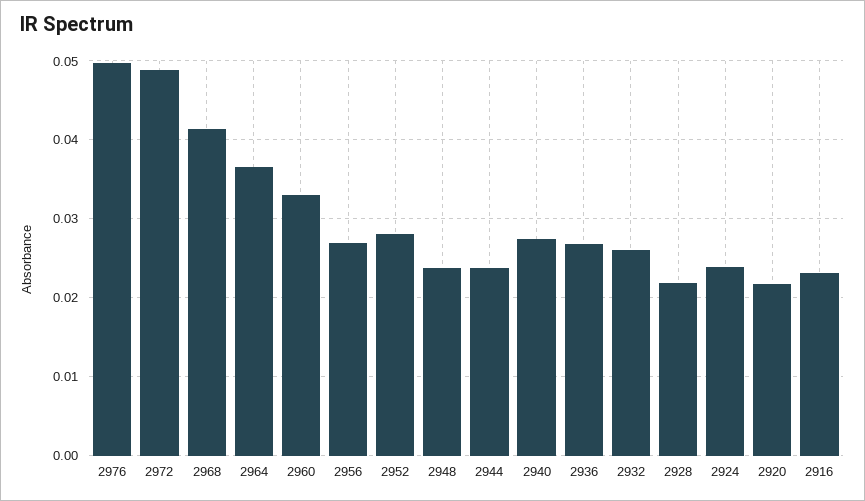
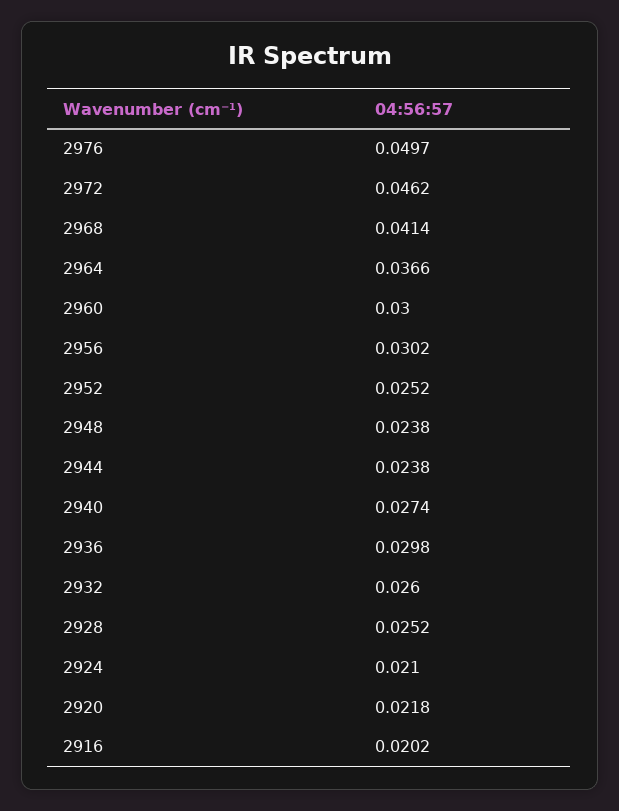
2972: 0.049 -> 0.0462
2960: 0.033 -> 0.03
2956: 0.027 -> 0.0302
2952: 0.028 -> 0.0252
2936: 0.027 -> 0.0298
2928: 0.022 -> 0.0252
2924: 0.024 -> 0.021
2916: 0.023 -> 0.0202

